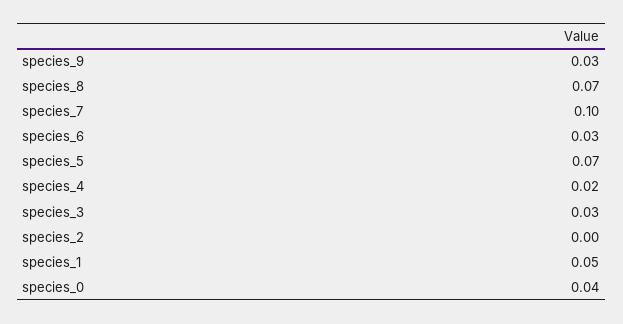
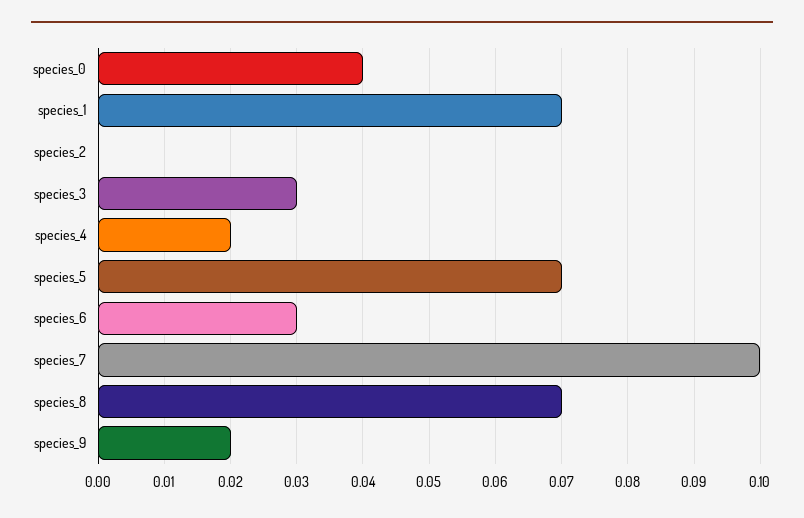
species_9: 0.03 -> 0.02
species_1: 0.05 -> 0.07

